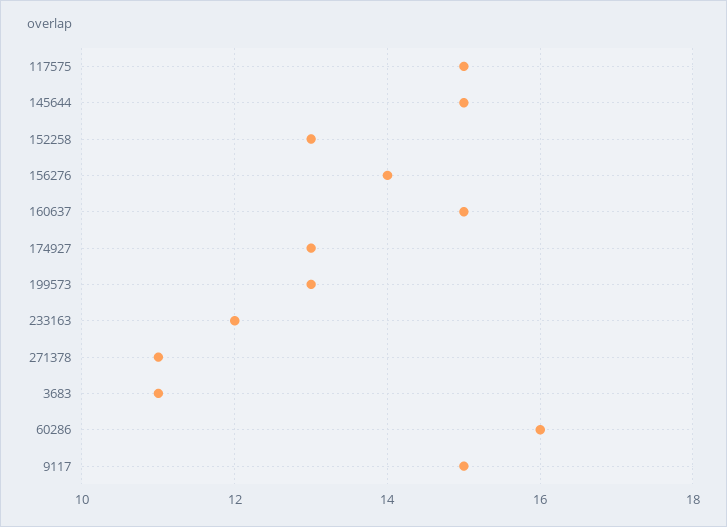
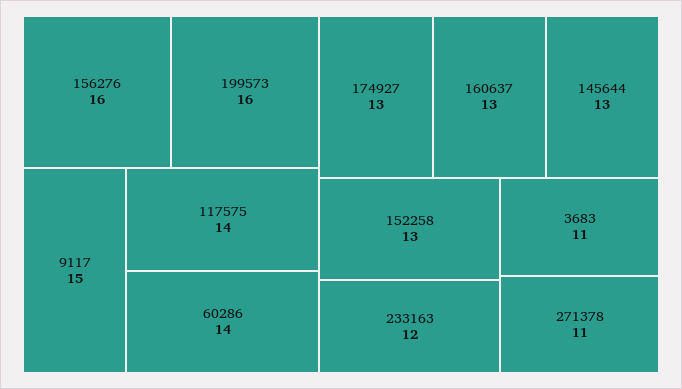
117575: 15 -> 14
145644: 15 -> 13
156276: 14 -> 16
160637: 15 -> 13
199573: 13 -> 16
60286: 16 -> 14

